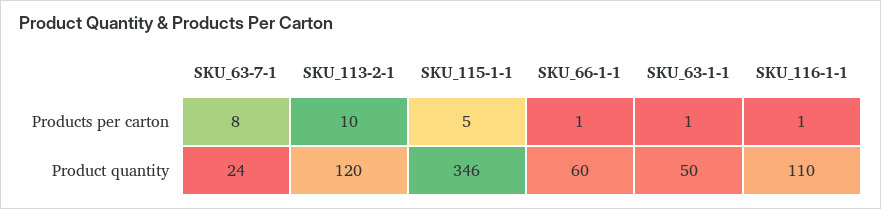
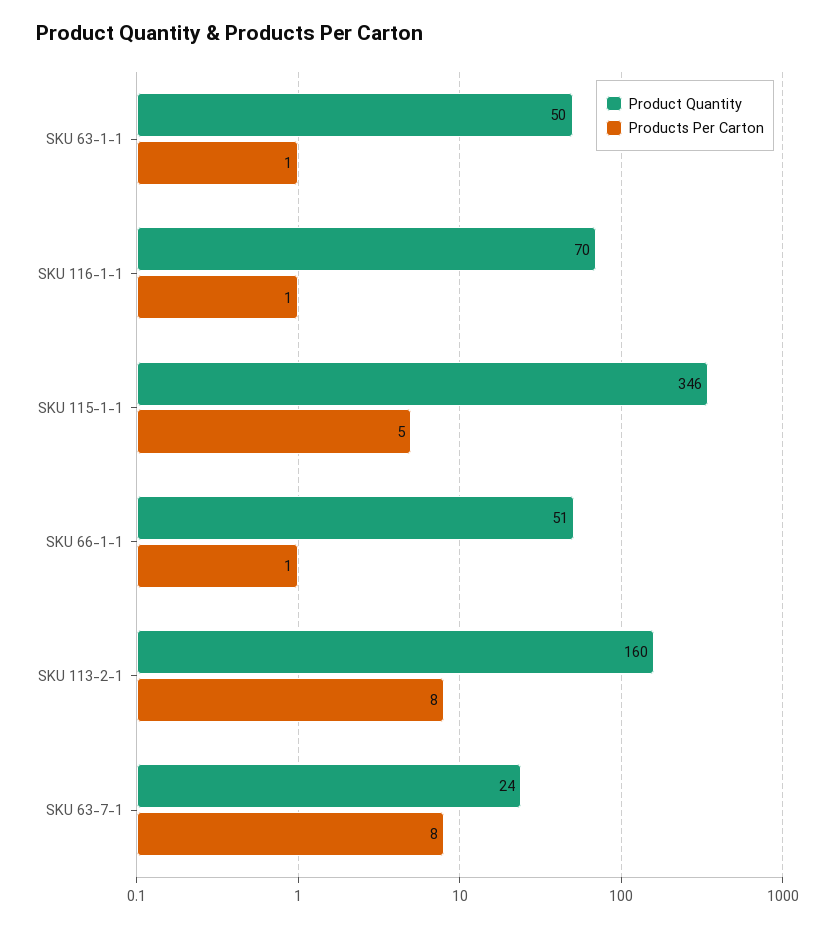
Products per carton, SKU_113-2-1: 10 -> 8
Product quantity, SKU_113-2-1: 120 -> 160
Product quantity, SKU_66-1-1: 60 -> 51
Product quantity, SKU_116-1-1: 110 -> 70

